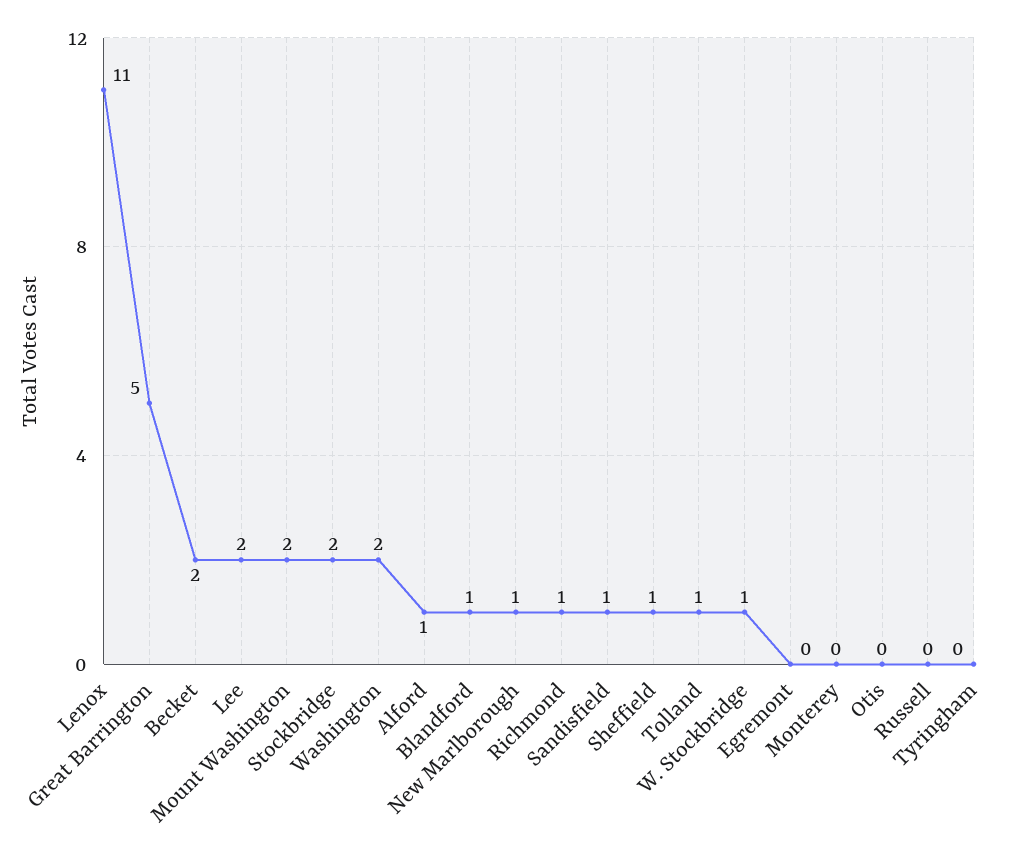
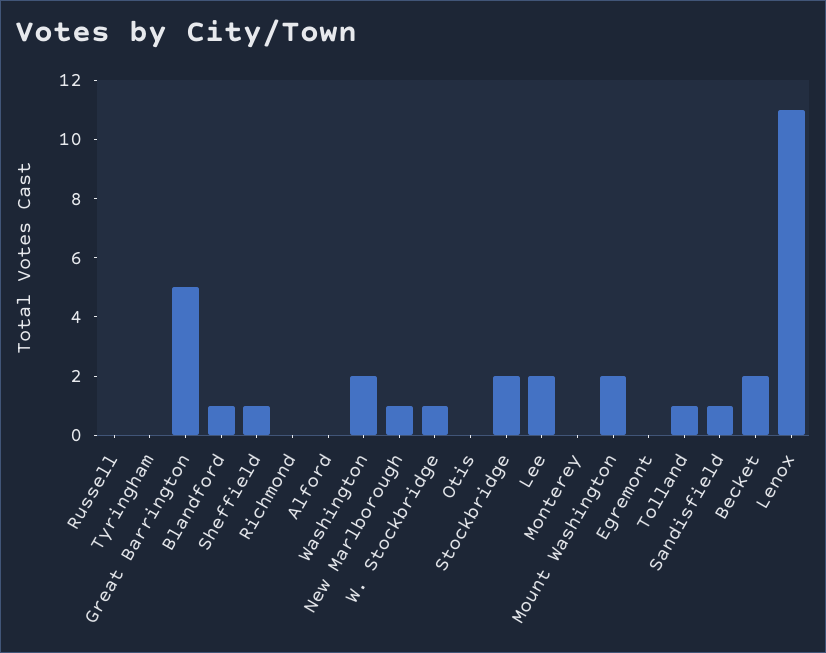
Alford: 1 -> 0
Richmond: 1 -> 0

